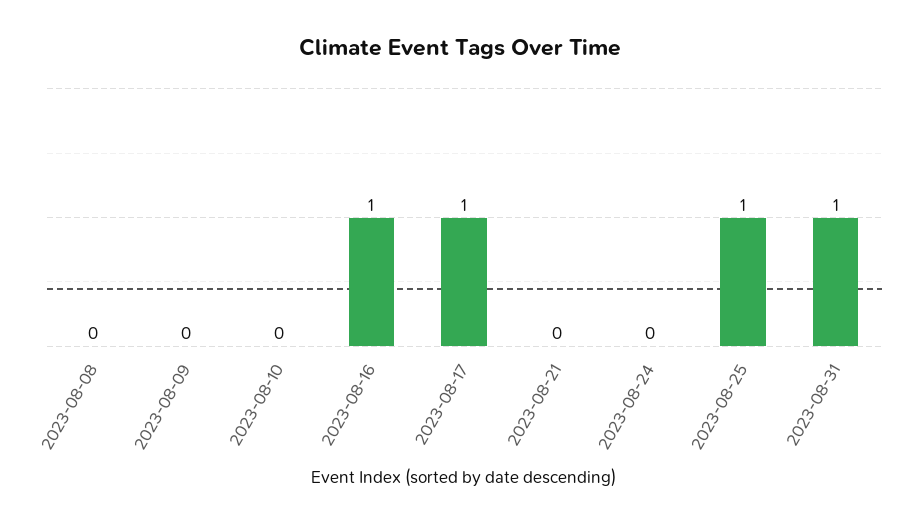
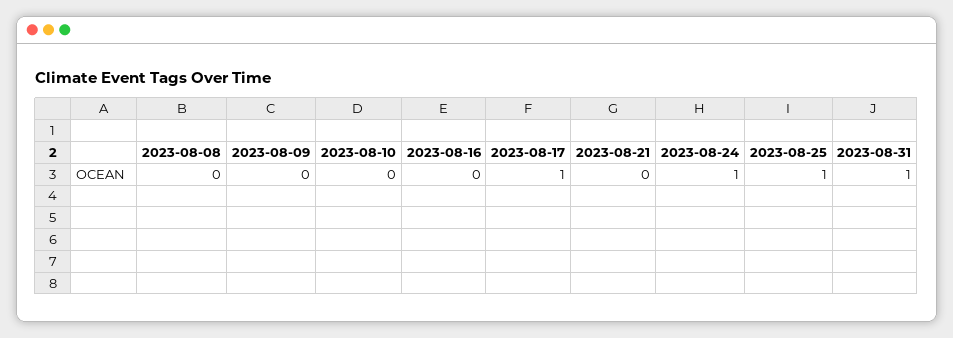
2023-08-16: 1 -> 0
2023-08-24: 0 -> 1

